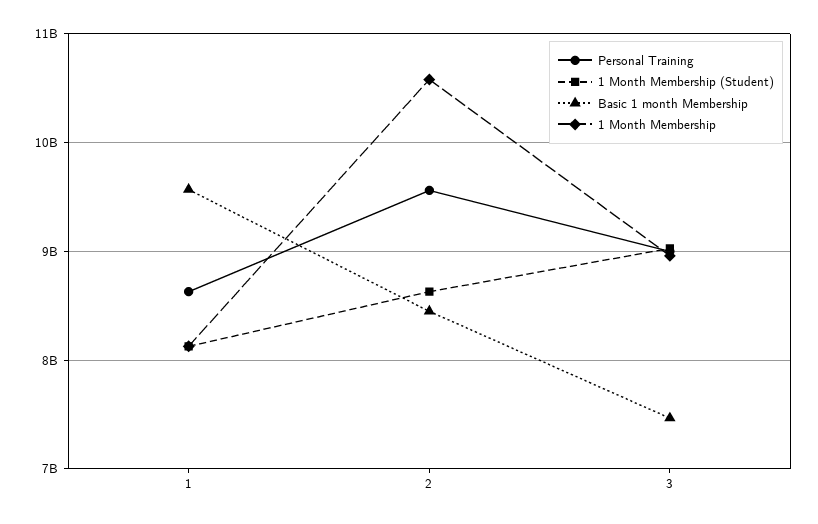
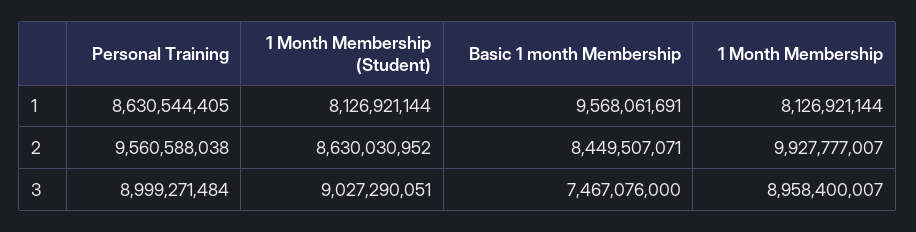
1 Month Membership, 2: 10600000000 -> 9927777007

